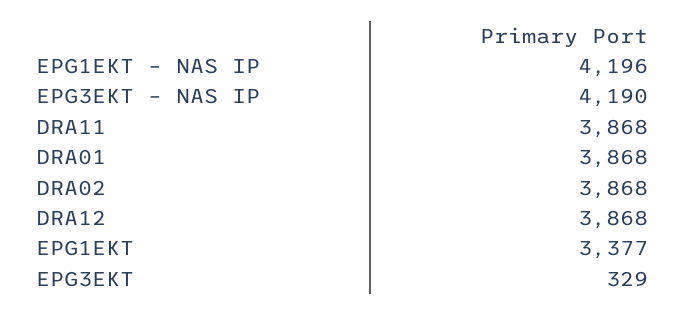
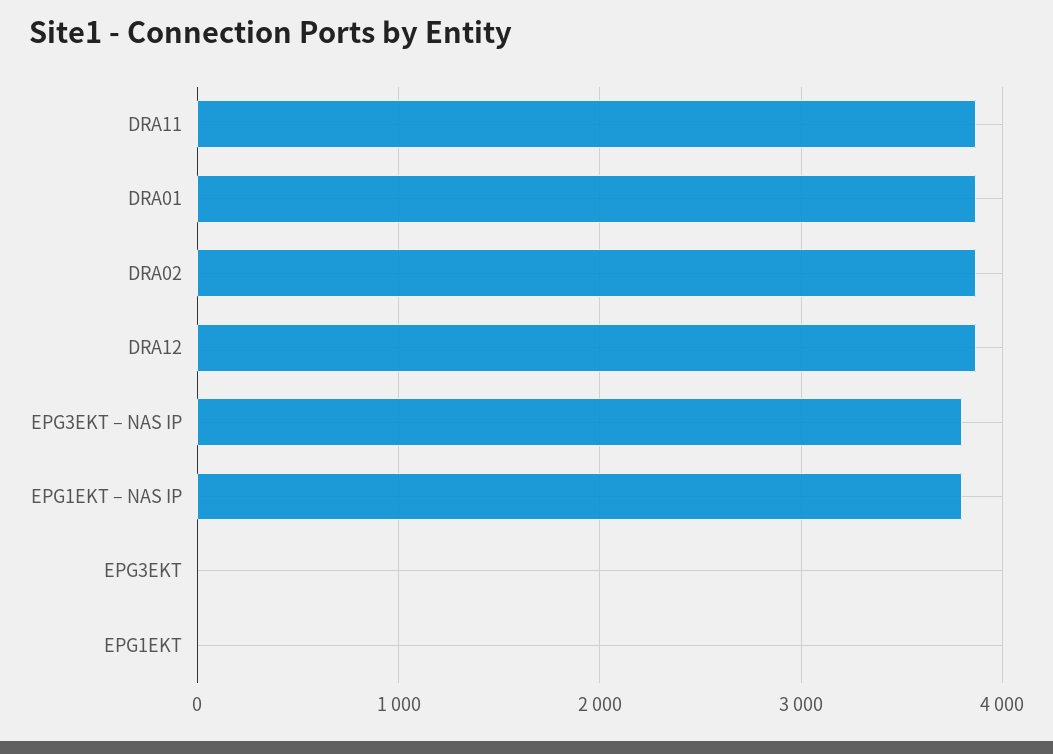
EPG1EKT – NAS IP: 4196 -> 3800
EPG3EKT – NAS IP: 4190 -> 3800
EPG1EKT: 3377 -> 0
EPG3EKT: 329 -> 0

